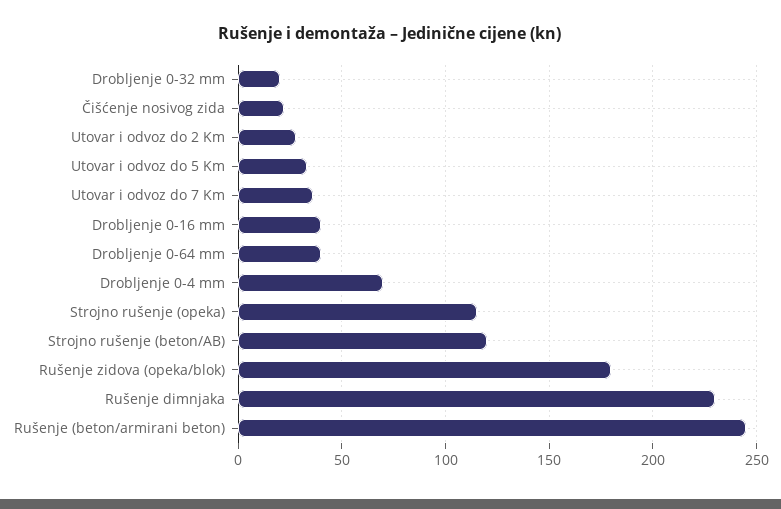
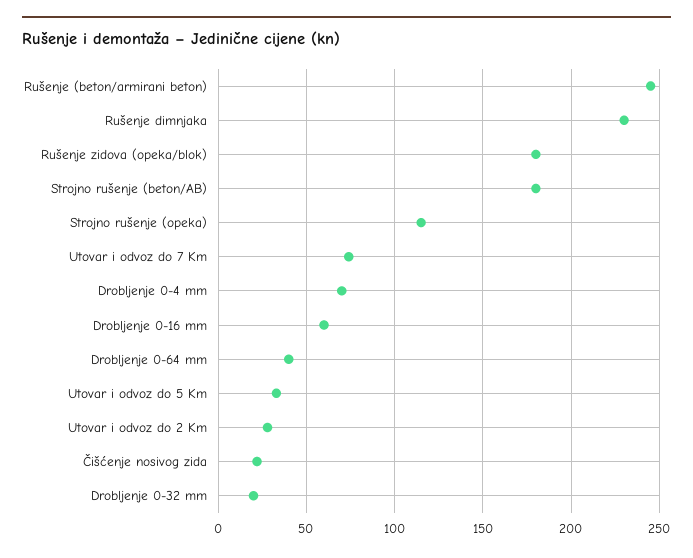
Utovar i odvoz do 7 Km: 35 -> 75
Drobljenje 0-16 mm: 40 -> 60
Strojno rušenje (beton/AB): 120 -> 180

